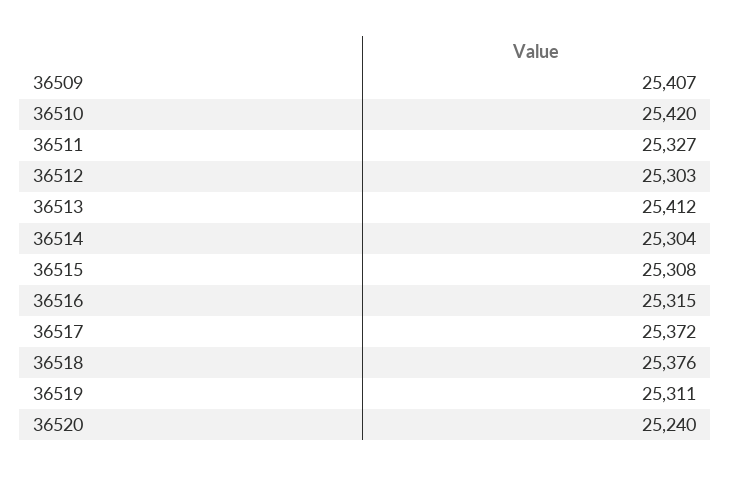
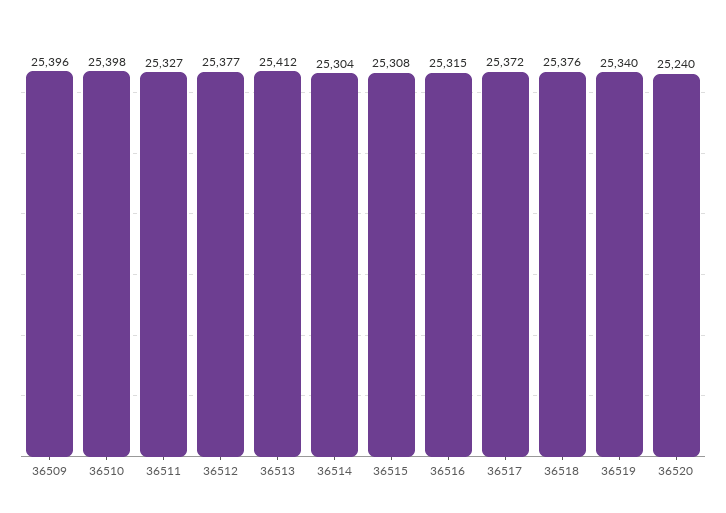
36509: 25407 -> 25396
36510: 25420 -> 25398
36512: 25303 -> 25377
36519: 25311 -> 25340

